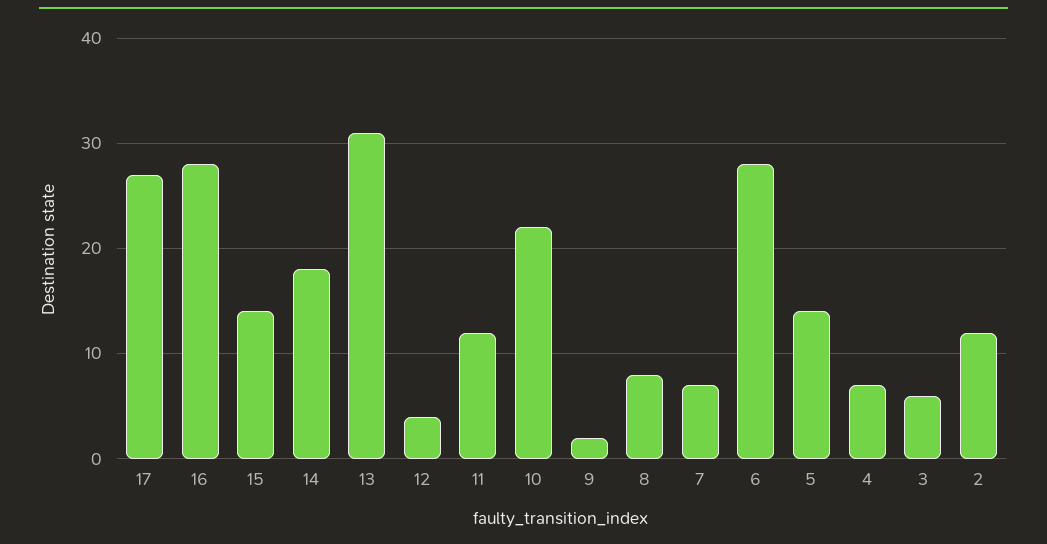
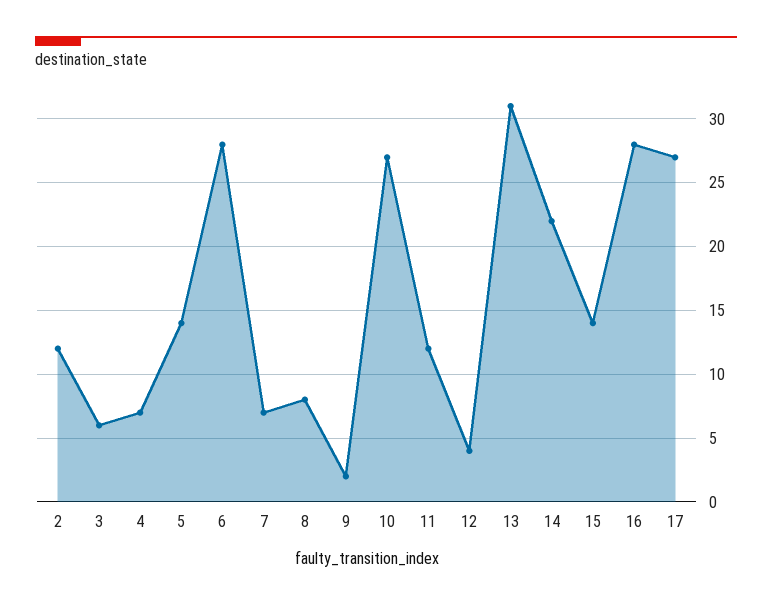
14: 18 -> 22
10: 22 -> 27

